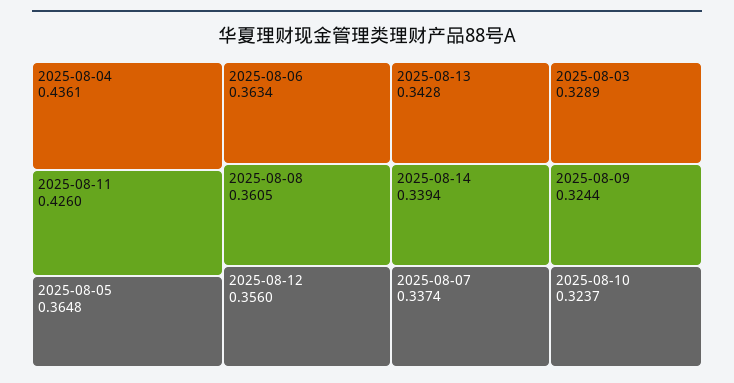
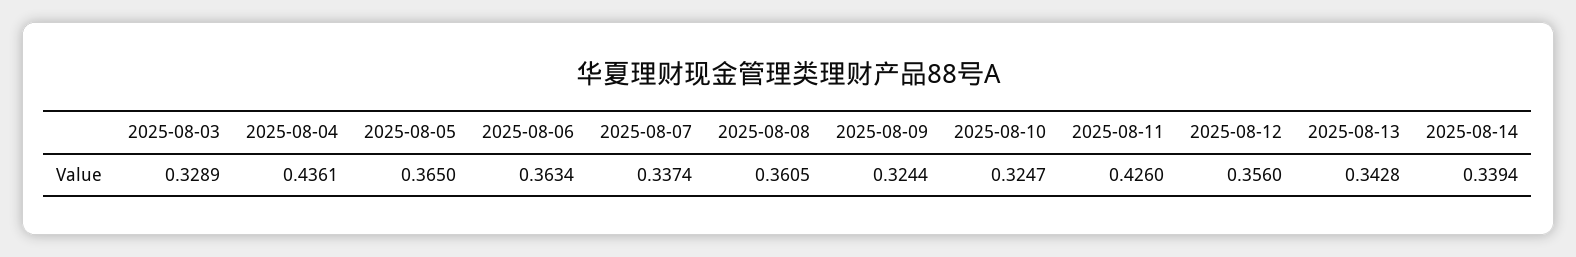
2025-08-05: 0.3648 -> 0.365
2025-08-10: 0.3237 -> 0.3247

